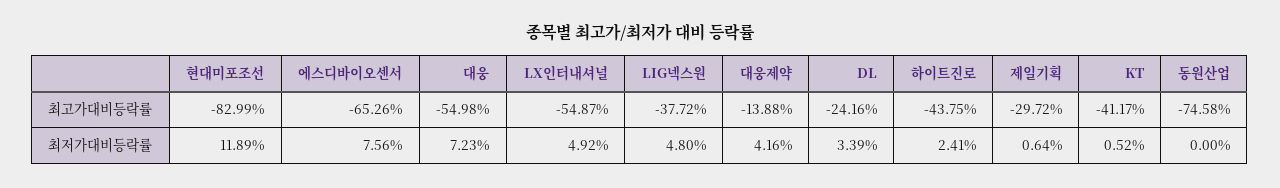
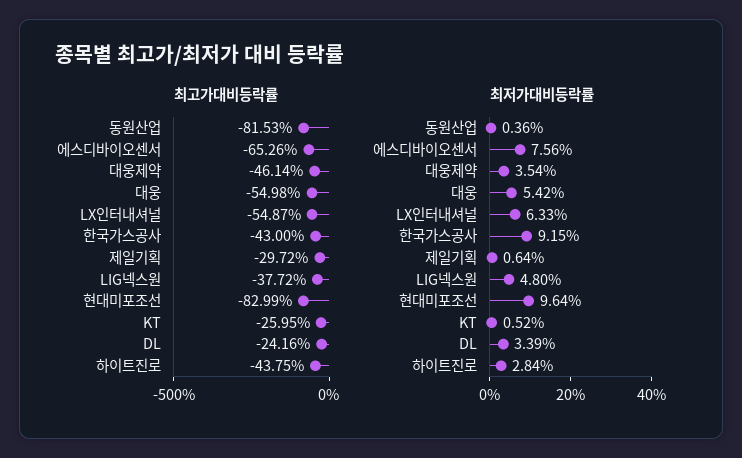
최고가대비등락률, 대웅제약: -13.88 -> -46.14
최고가대비등락률, KT: -41.17 -> -25.95
최고가대비등락률, 동원산업: -74.58 -> -81.53
최저가대비등락률, 현대미포조선: 11.89 -> 9.64
최저가대비등락률, 대웅: 7.23 -> 5.42
최저가대비등락률, LX인터내셔널: 4.92 -> 6.33
최저가대비등락률, 대웅제약: 4.16 -> 3.54
최저가대비등락률, 하이트진로: 2.41 -> 2.84
최저가대비등락률, 동원산업: 0 -> 0.36
최고가대비등락률, 한국가스공사: none -> -43
최저가대비등락률, 한국가스공사: none -> 9.15

